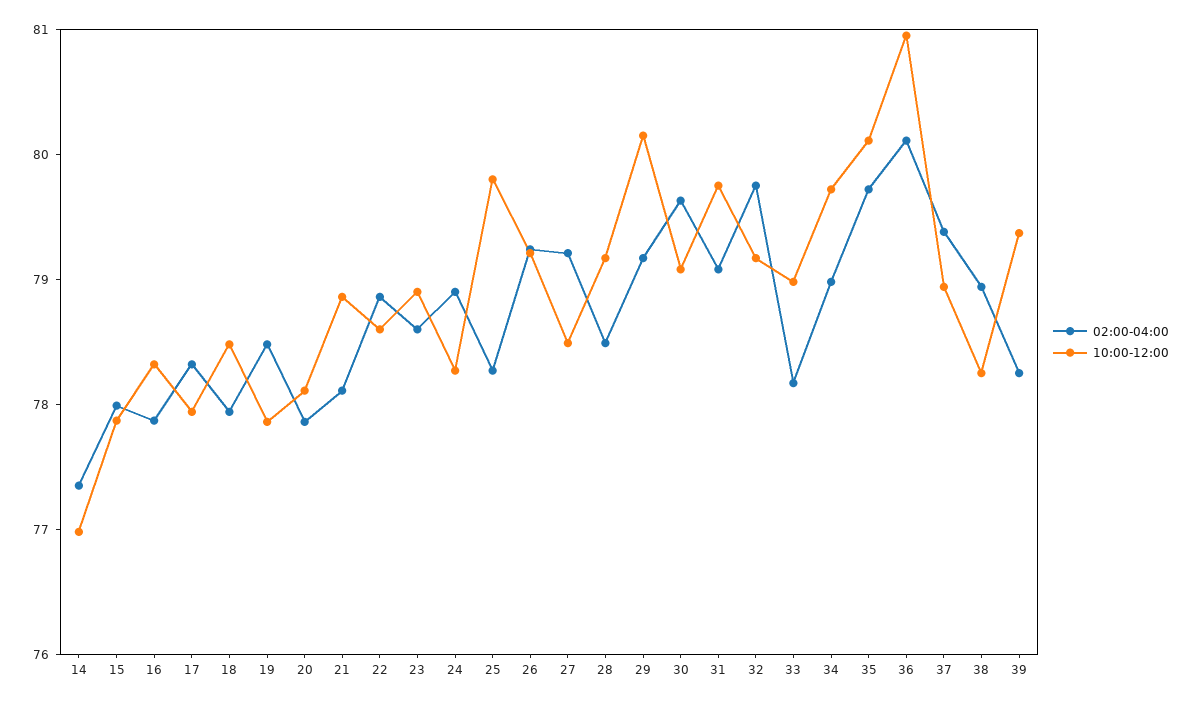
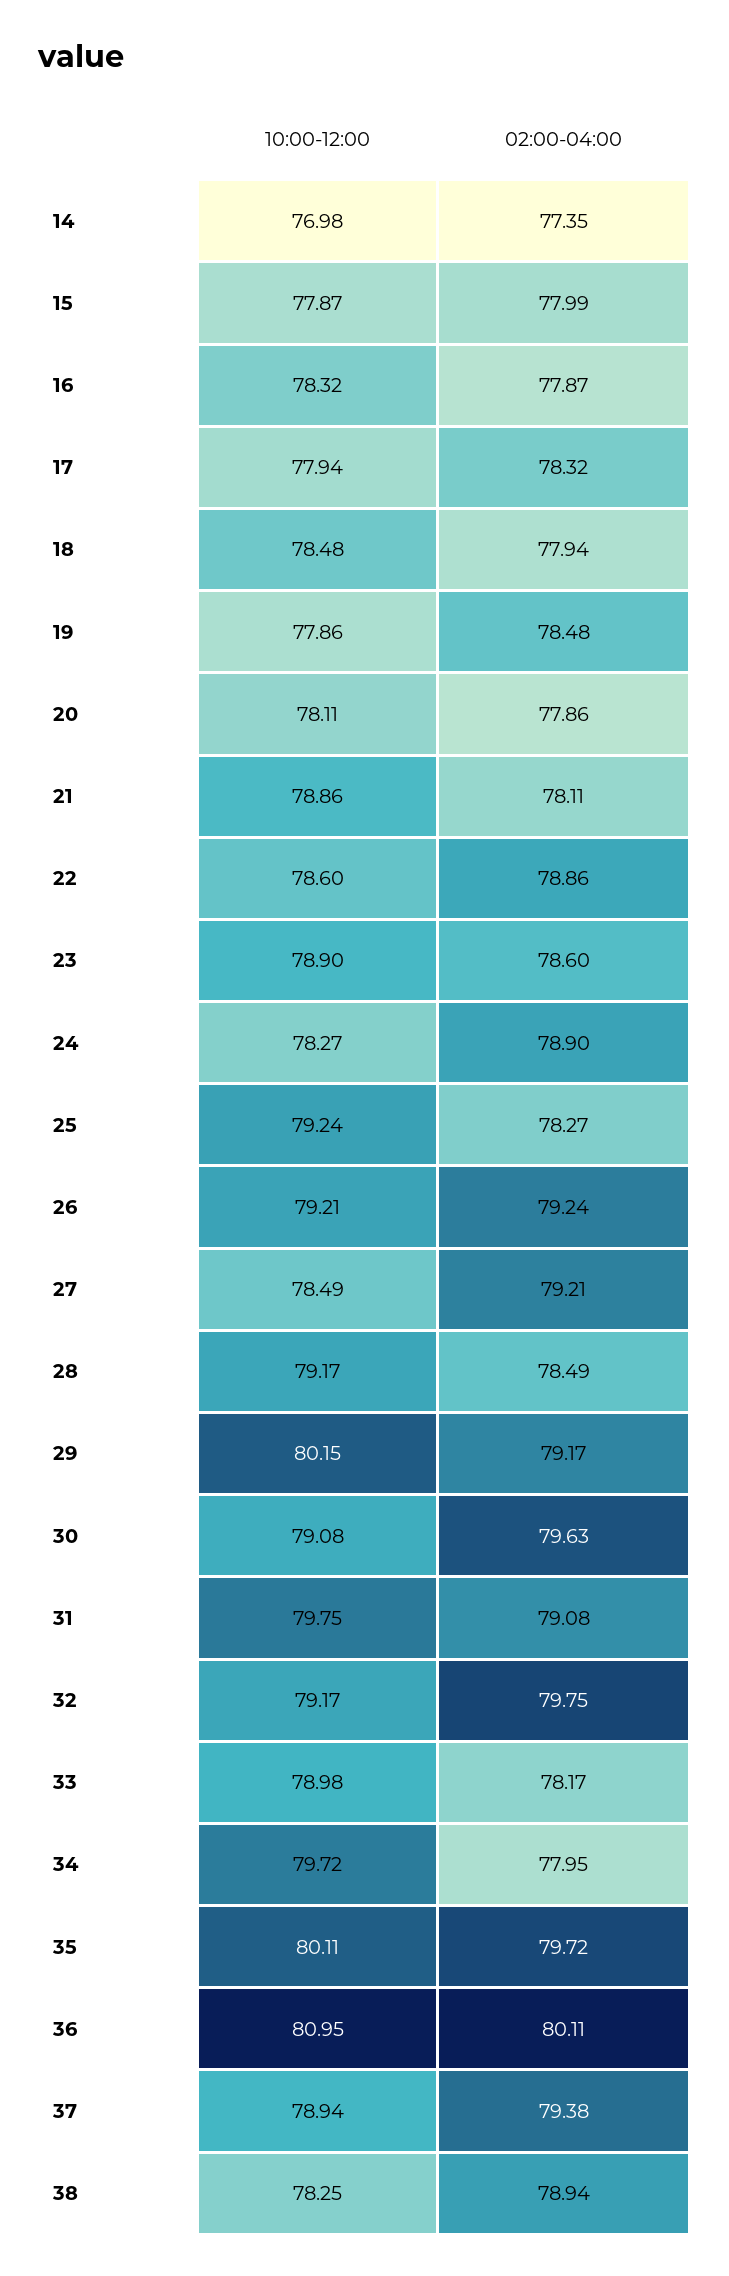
10:00-12:00, 25: 79.8 -> 79.24
02:00-04:00, 34: 79 -> 77.95
02:00-04:00, 39: 78.2 -> none
10:00-12:00, 39: 79.4 -> none

